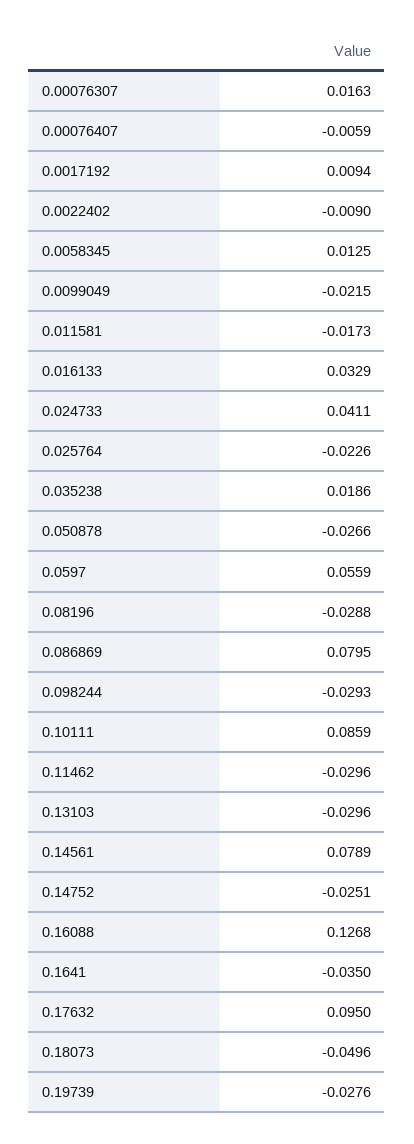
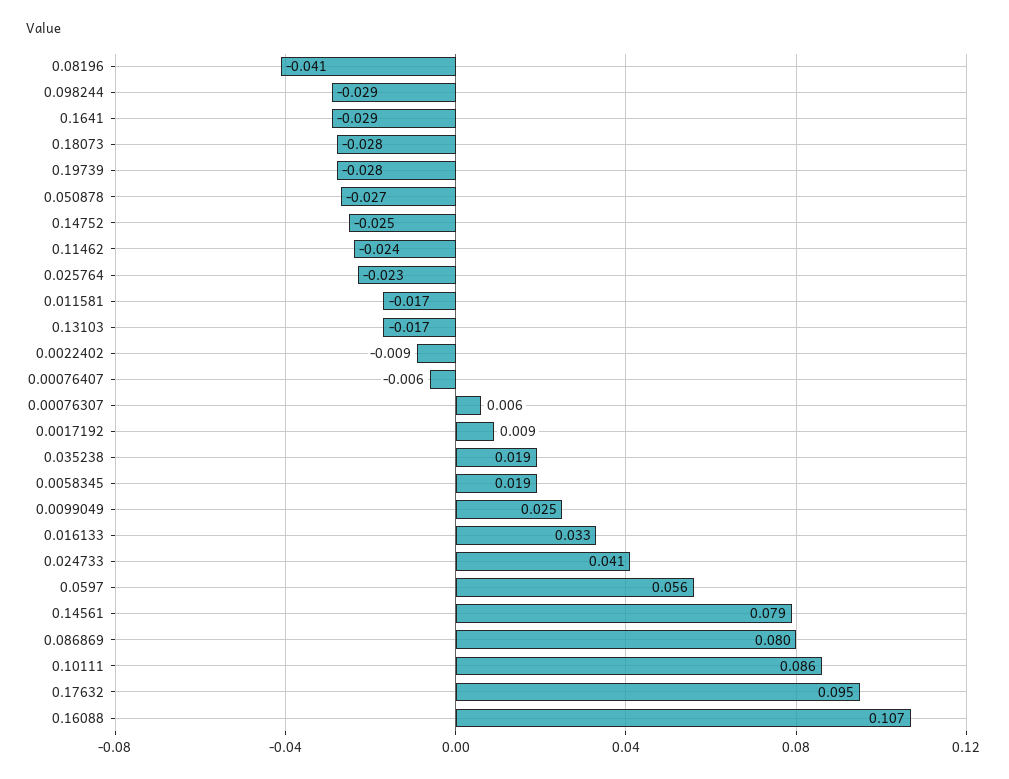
0.00076307: 0.0163 -> 0.006
0.0058345: 0.0125 -> 0.019
0.0099049: -0.0215 -> 0.025
0.08196: -0.0288 -> -0.041
0.11462: -0.0296 -> -0.024
0.13103: -0.0296 -> -0.017
0.16088: 0.1268 -> 0.107
0.1641: -0.035 -> -0.029
0.18073: -0.0496 -> -0.028

